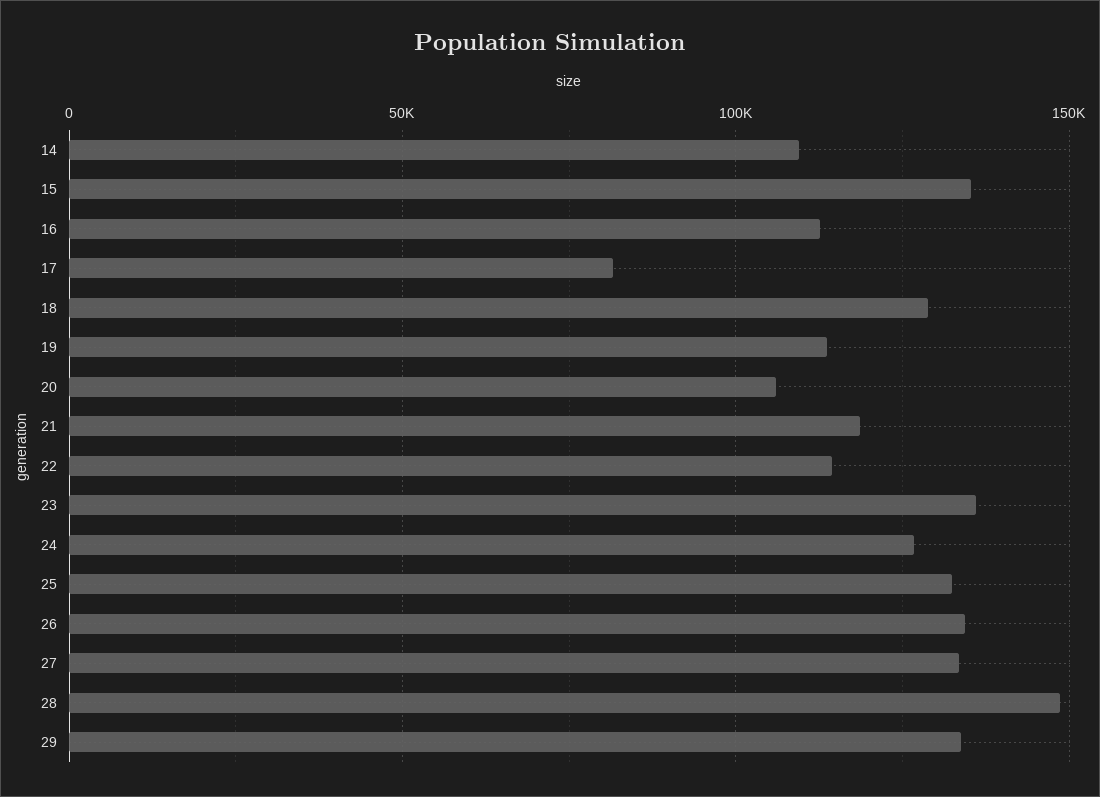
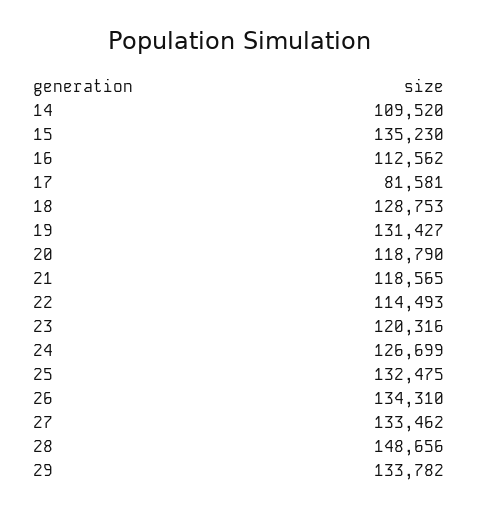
19: 115000 -> 131427
20: 105000 -> 118790
23: 135000 -> 120316

